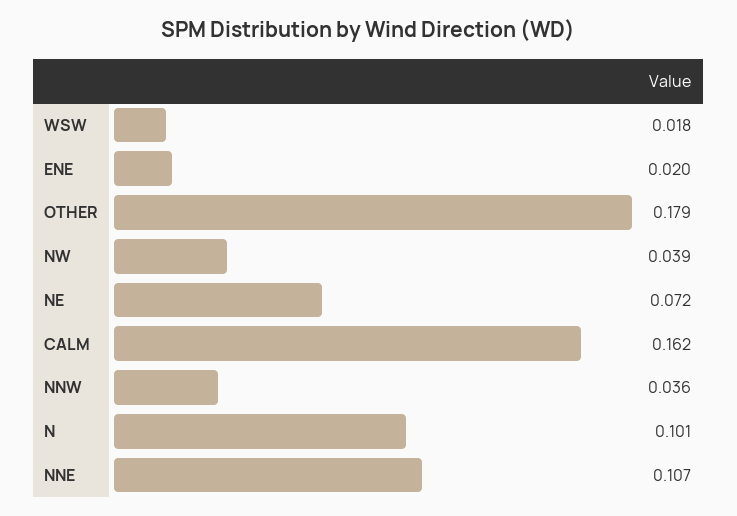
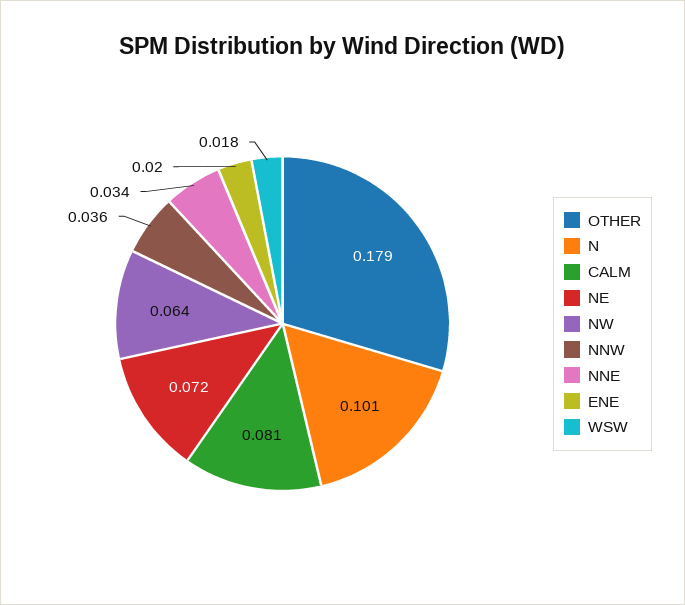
NW: 0.039 -> 0.064
CALM: 0.162 -> 0.081
NNE: 0.107 -> 0.034

